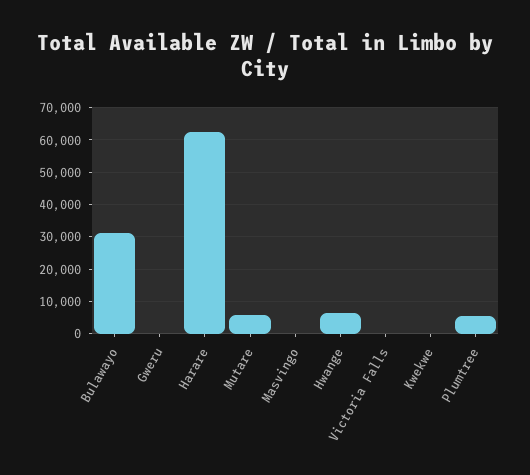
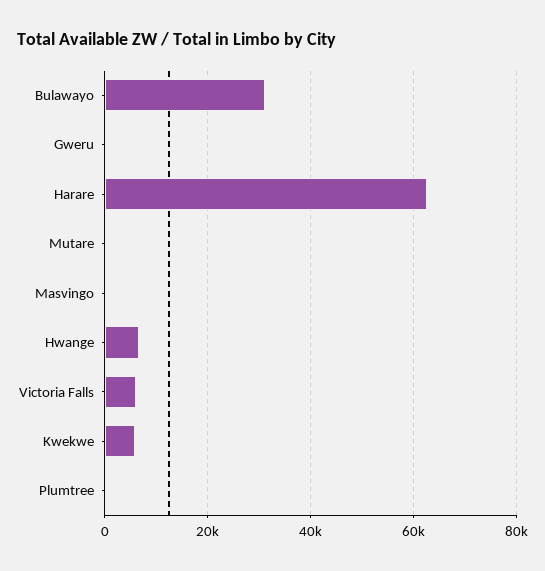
Mutare: 6000 -> 0
Victoria Falls: 0 -> 6000
Kwekwe: 0 -> 6000
Plumtree: 6000 -> 0

